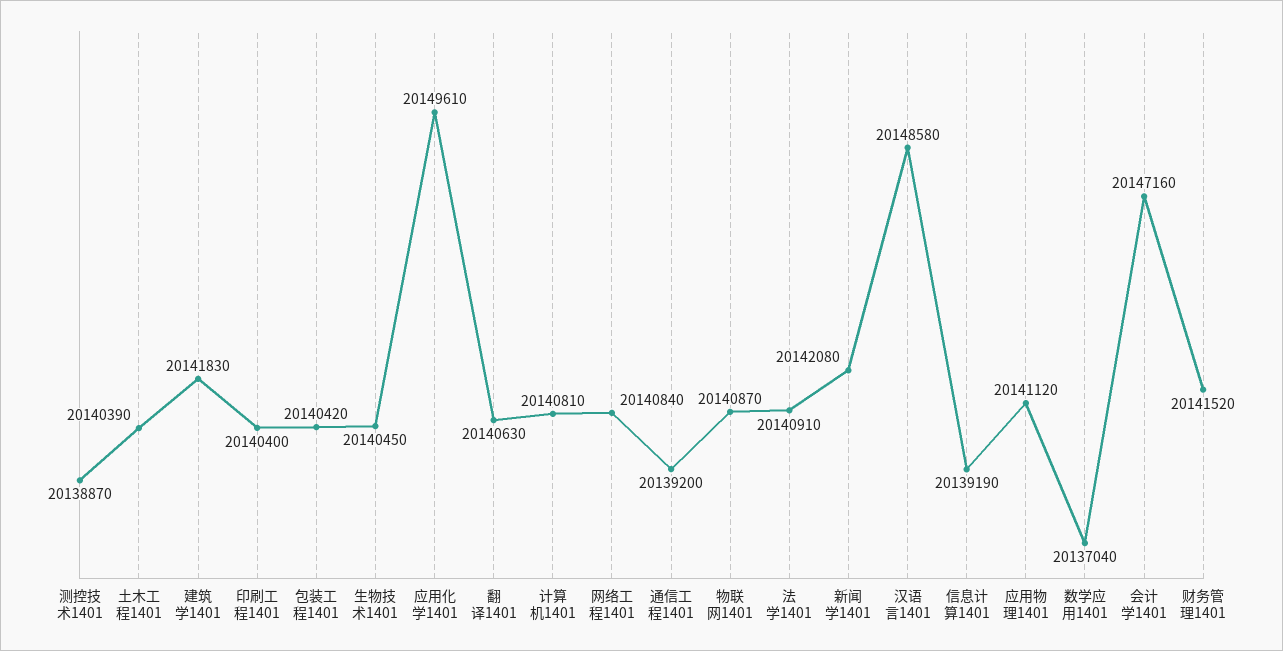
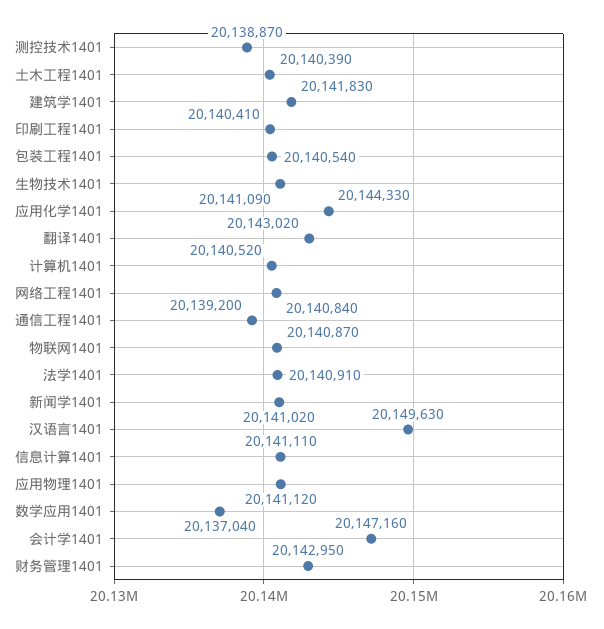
印刷工程1401: 20140400 -> 20140410
包装工程1401: 20140420 -> 20140540
生物技术1401: 20140450 -> 20141090
应用化学1401: 20149610 -> 20144330
翻译1401: 20140630 -> 20143020
计算机1401: 20140810 -> 20140520
新闻学1401: 20142080 -> 20141020
汉语言1401: 20148580 -> 20149630
信息计算1401: 20139190 -> 20141110
财务管理1401: 20141520 -> 20142950

